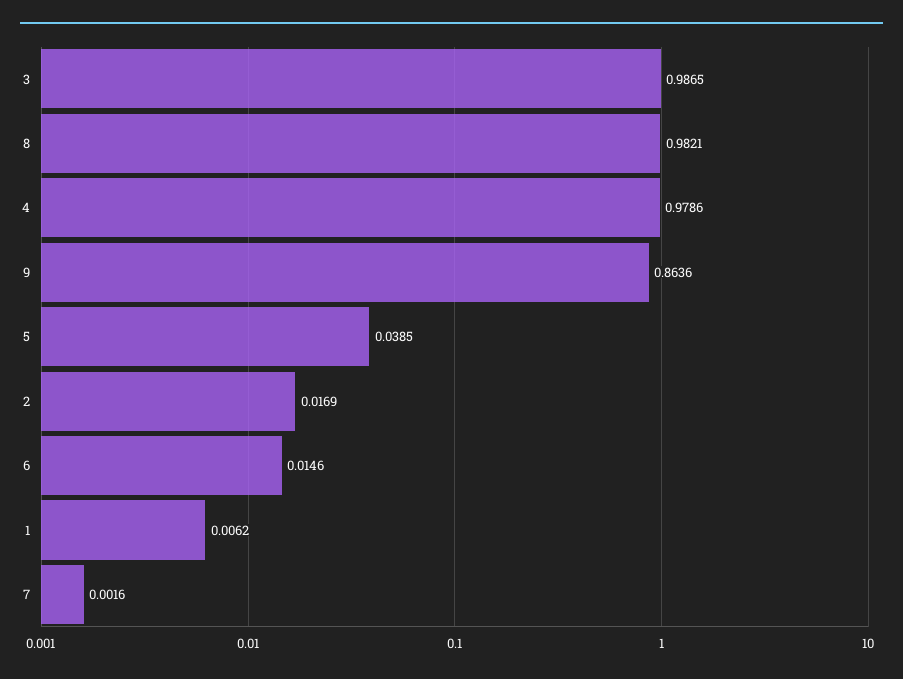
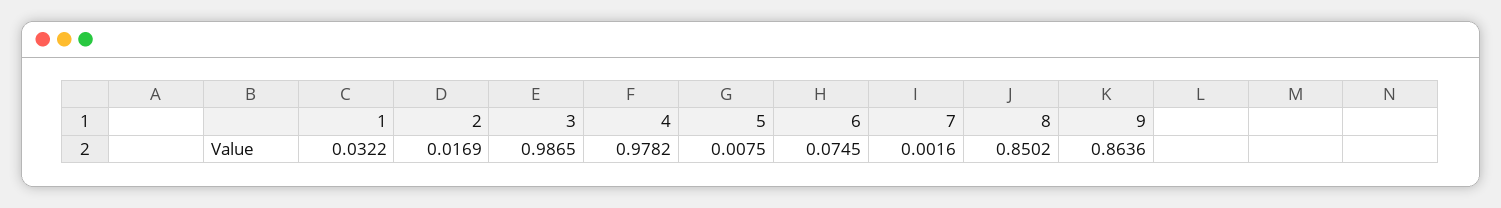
8: 0.9821 -> 0.8502
4: 0.9786 -> 0.9782
5: 0.0385 -> 0.0075
6: 0.0146 -> 0.0745
1: 0.0062 -> 0.0322

